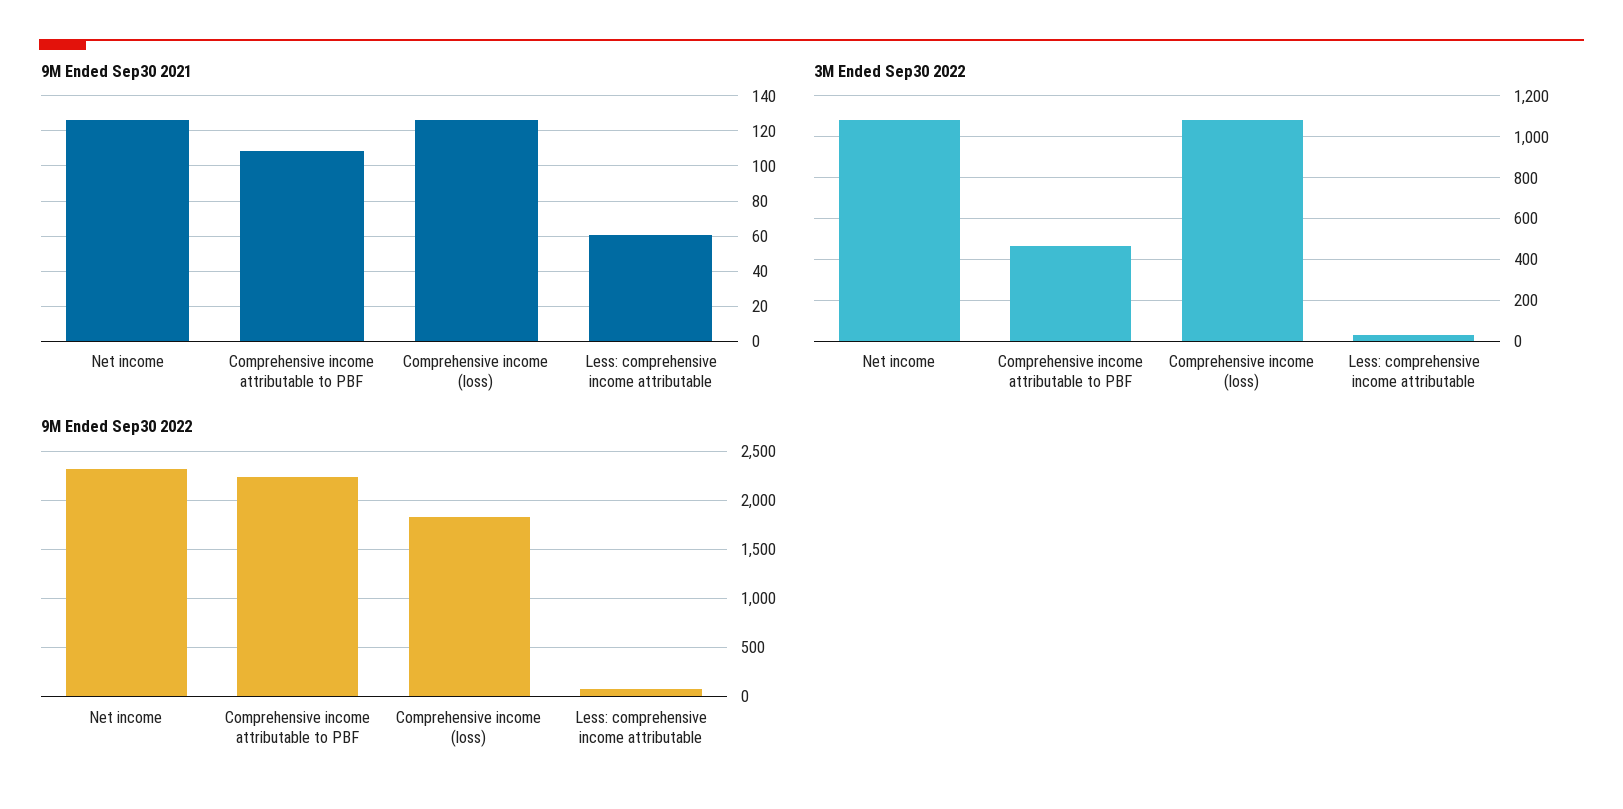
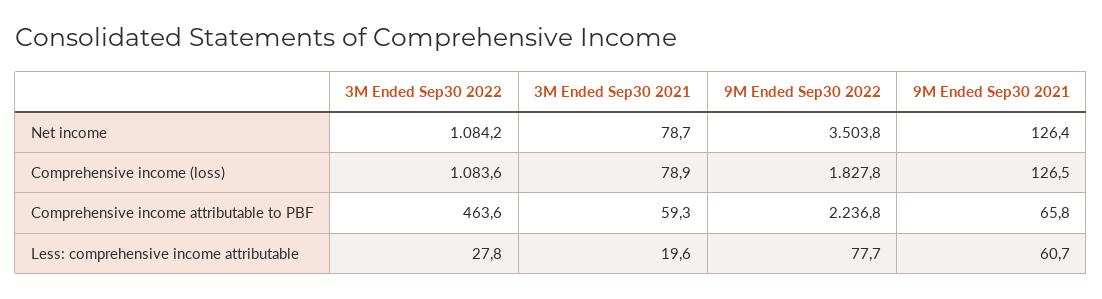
9M Ended Sep30 2021, Comprehensive income attributable to PBF: 110 -> 65.8
9M Ended Sep30 2022, Net income: 2300 -> 3503.8
3M Ended Sep30 2021, Net income: none -> 78.7
3M Ended Sep30 2021, Comprehensive income (loss): none -> 78.9
3M Ended Sep30 2021, Comprehensive income attributable to PBF: none -> 59.3
3M Ended Sep30 2021, Less: comprehensive income attributable: none -> 19.6

